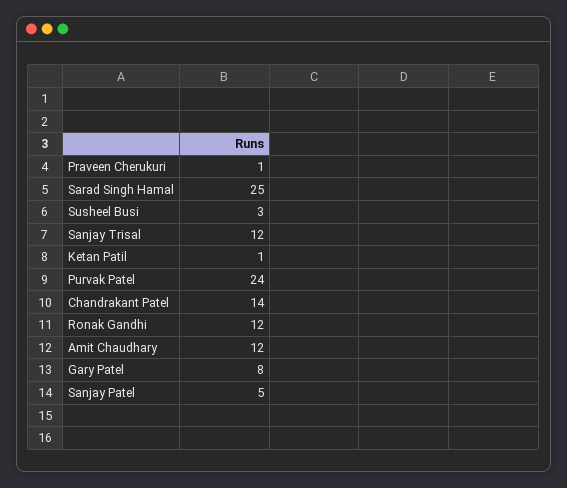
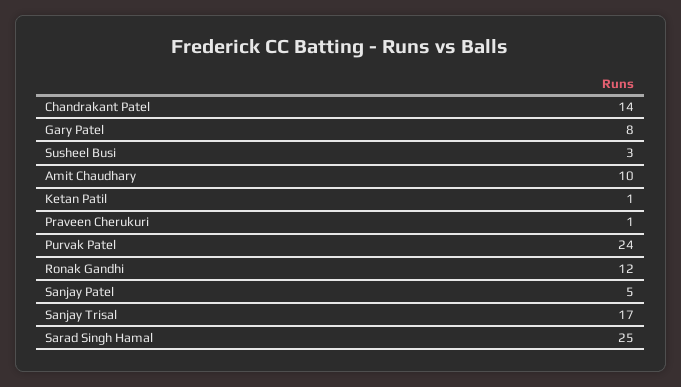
Sanjay Trisal: 12 -> 17
Amit Chaudhary: 12 -> 10

